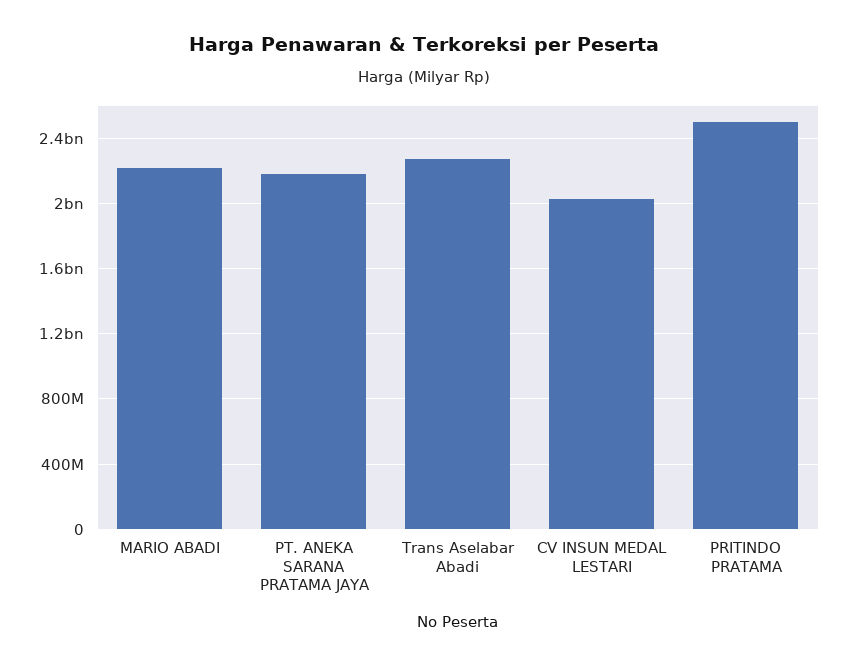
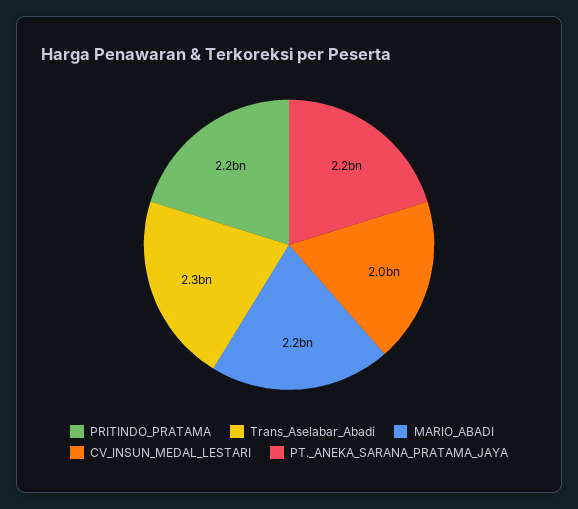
PRITINDO PRATAMA: 2500000000 -> 2200000000

